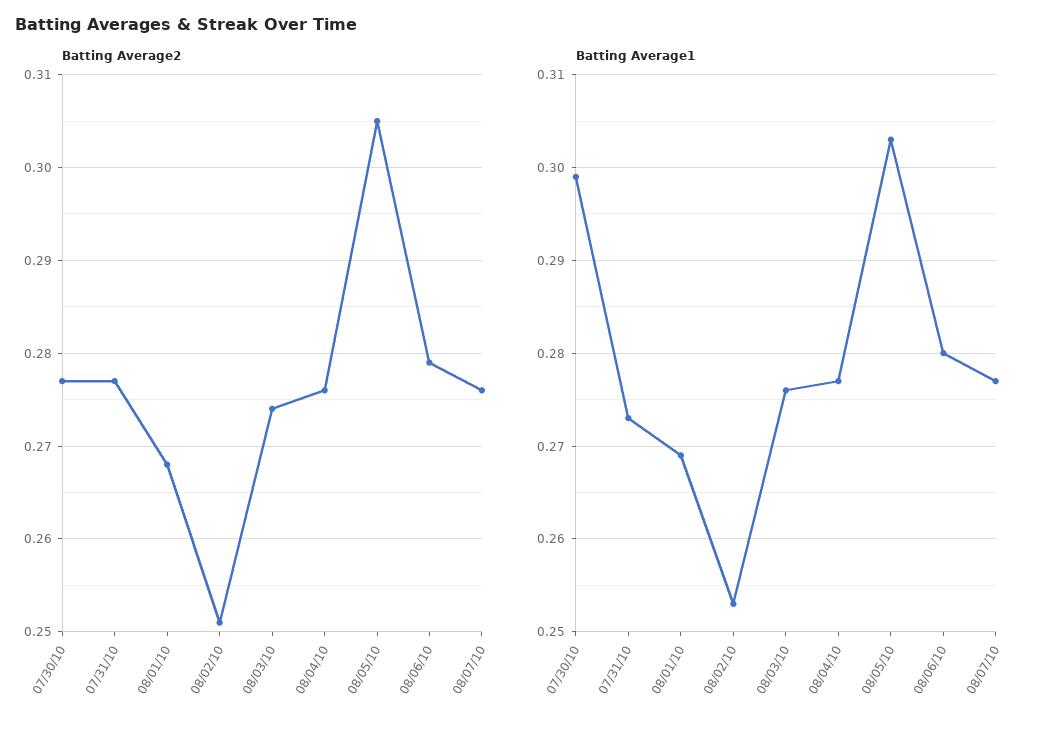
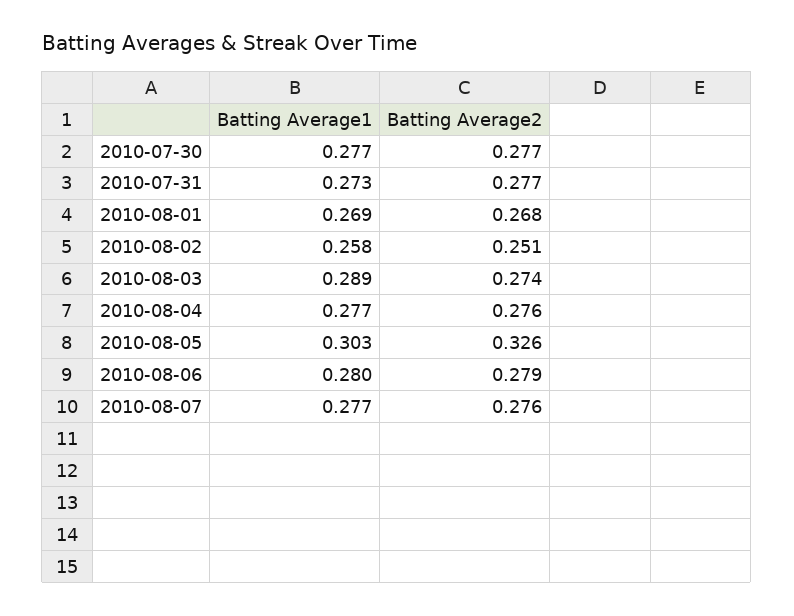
Batting Average2, 08/05/10: 0.305 -> 0.326
Batting Average1, 07/30/10: 0.299 -> 0.277
Batting Average1, 08/02/10: 0.253 -> 0.258
Batting Average1, 08/03/10: 0.276 -> 0.289

